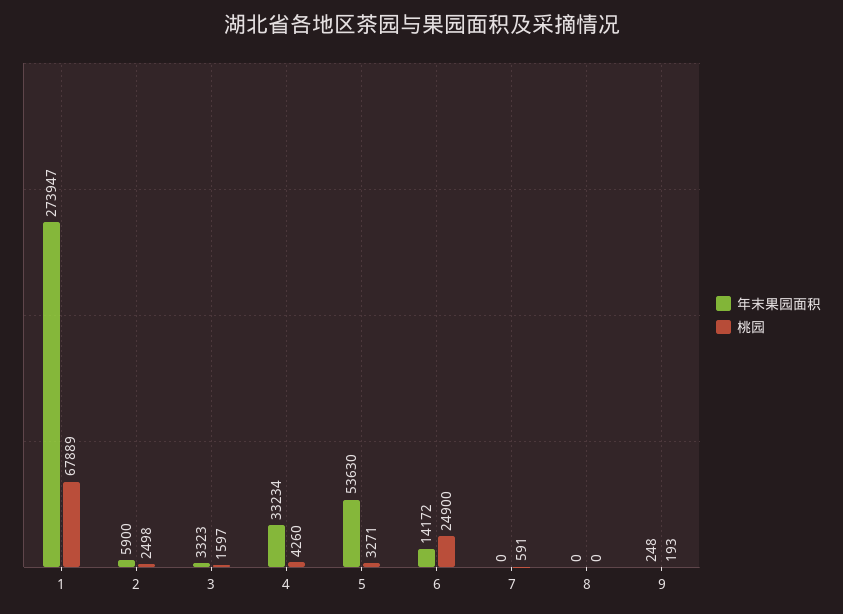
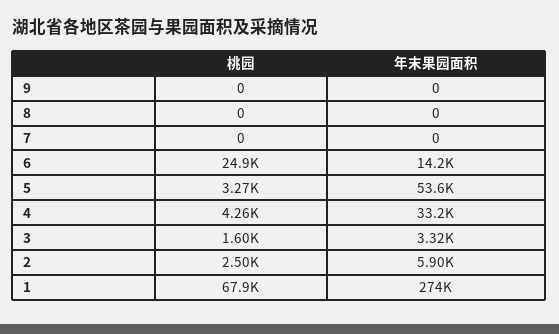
桃园, 7: 591 -> 0
年末果园面积, 9: 248 -> 0
桃园, 9: 193 -> 0

